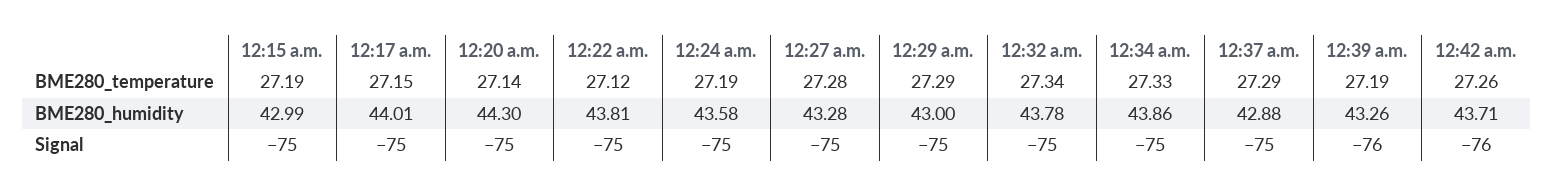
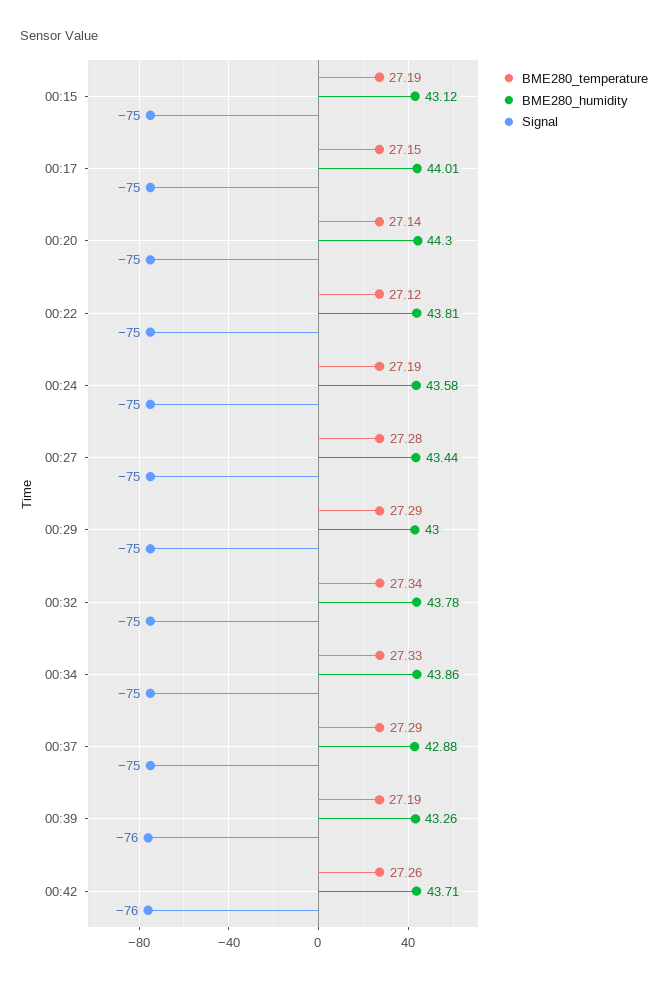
BME280_humidity, 12:15 a.m.: 42.99 -> 43.12
BME280_humidity, 12:27 a.m.: 43.28 -> 43.44

